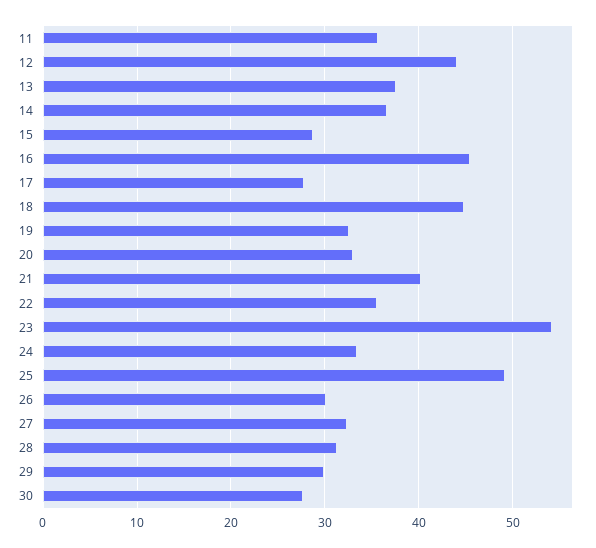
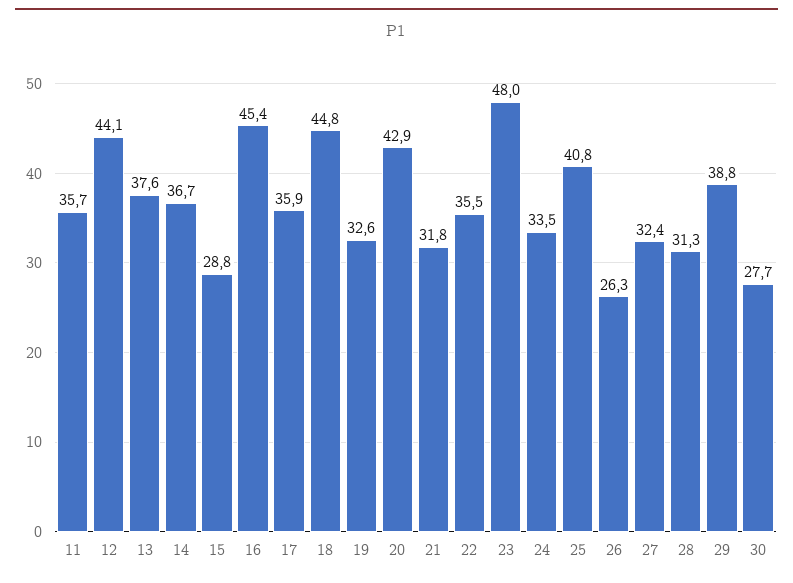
17: 28 -> 35.9
20: 33 -> 42.9
21: 40 -> 31.8
23: 54 -> 48
25: 49 -> 40.8
26: 30 -> 26.3
29: 30 -> 38.8

